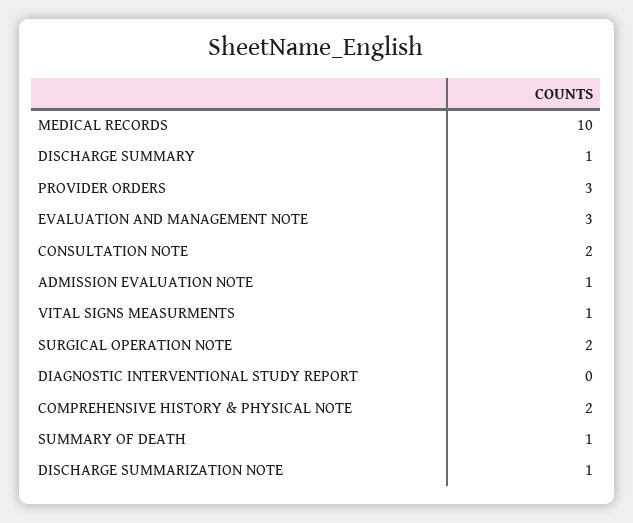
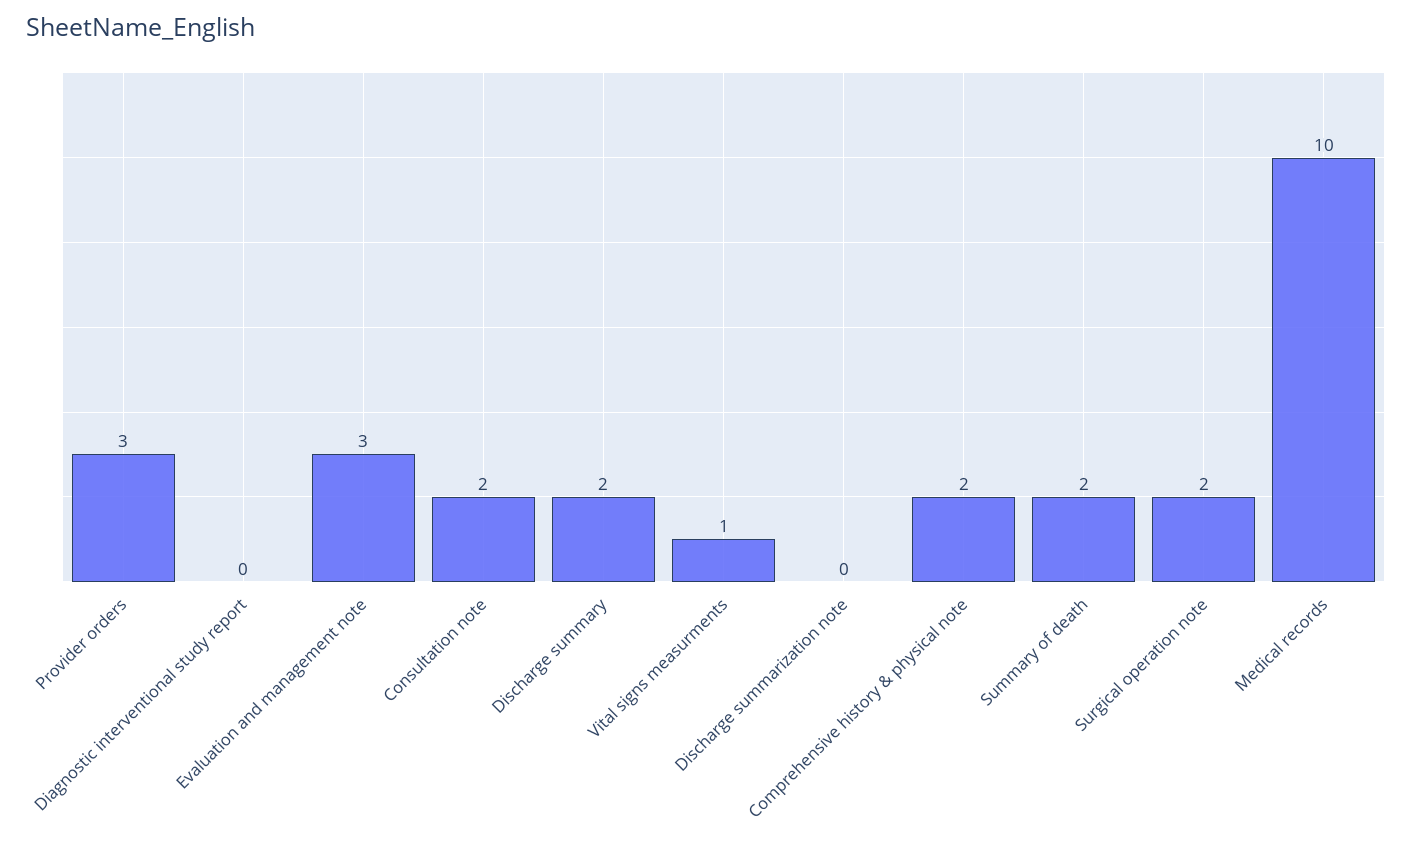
DISCHARGE SUMMARY: 1 -> 2
ADMISSION EVALUATION NOTE: 1 -> none
SUMMARY OF DEATH: 1 -> 2
DISCHARGE SUMMARIZATION NOTE: 1 -> 0

